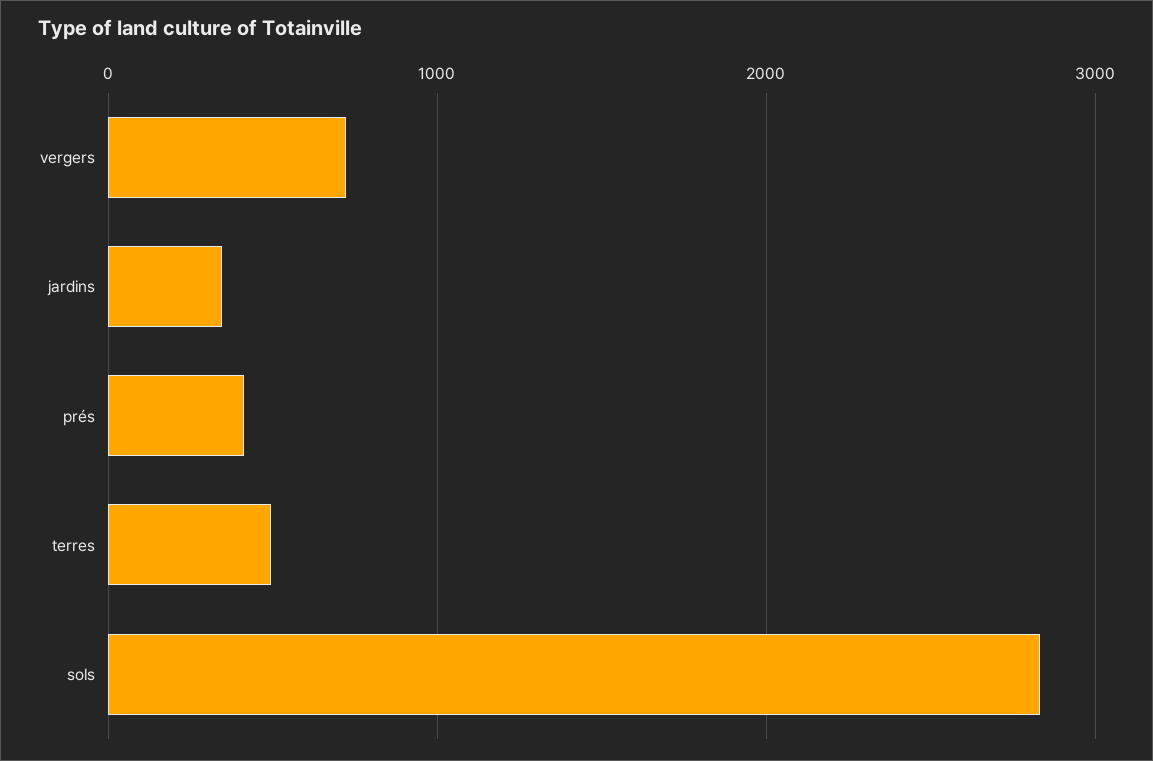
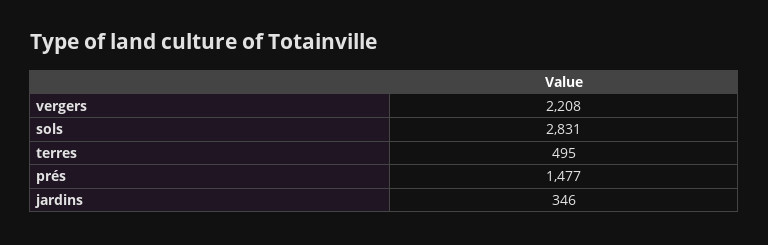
vergers: 700 -> 2208
prés: 400 -> 1477

